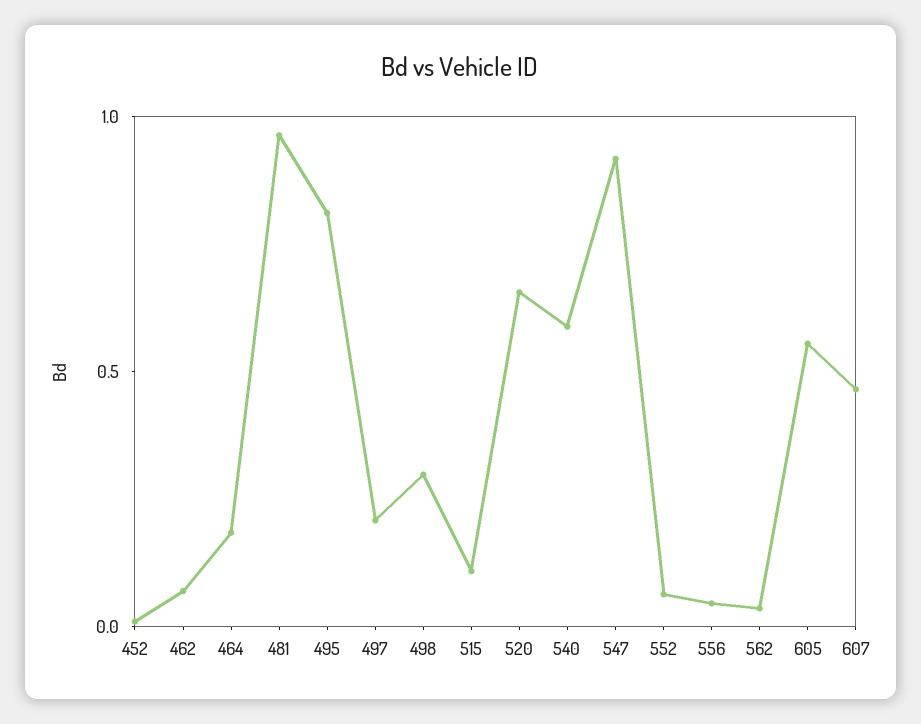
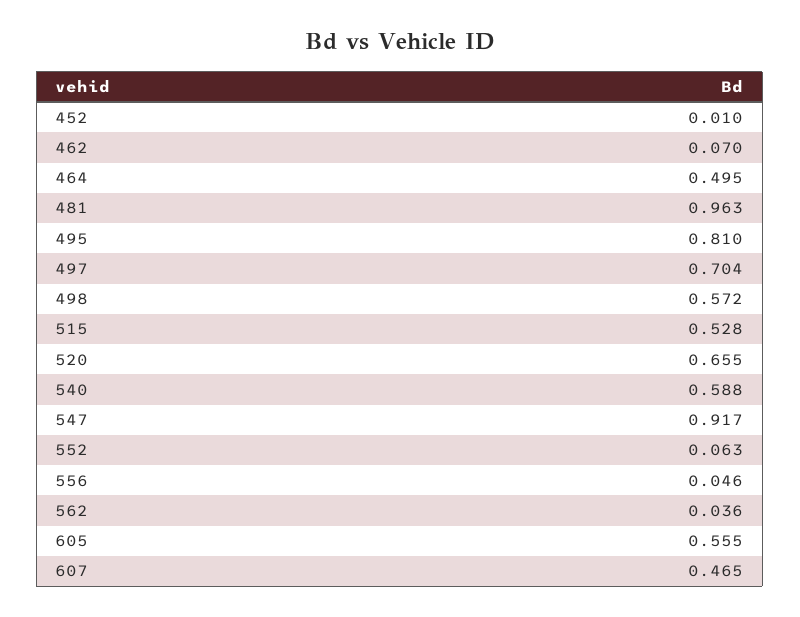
464: 0.2 -> 0.495
497: 0.2 -> 0.704
498: 0.3 -> 0.572
515: 0.1 -> 0.528

